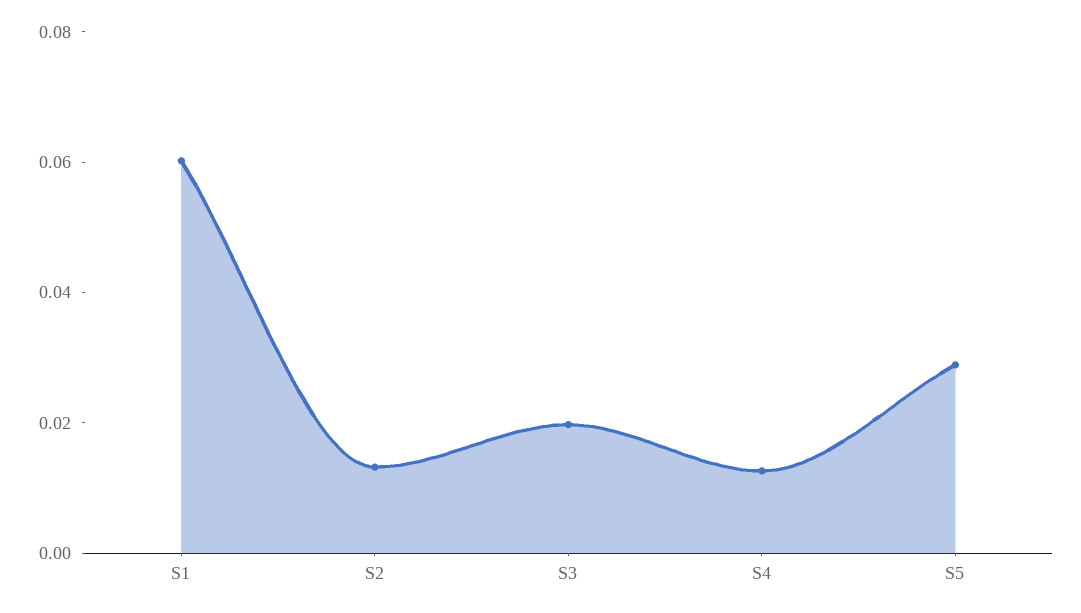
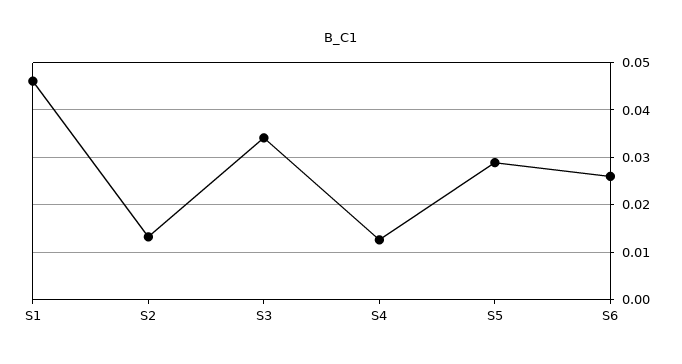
S1: 0.06 -> 0.046
S3: 0.02 -> 0.034
S6: none -> 0.026

